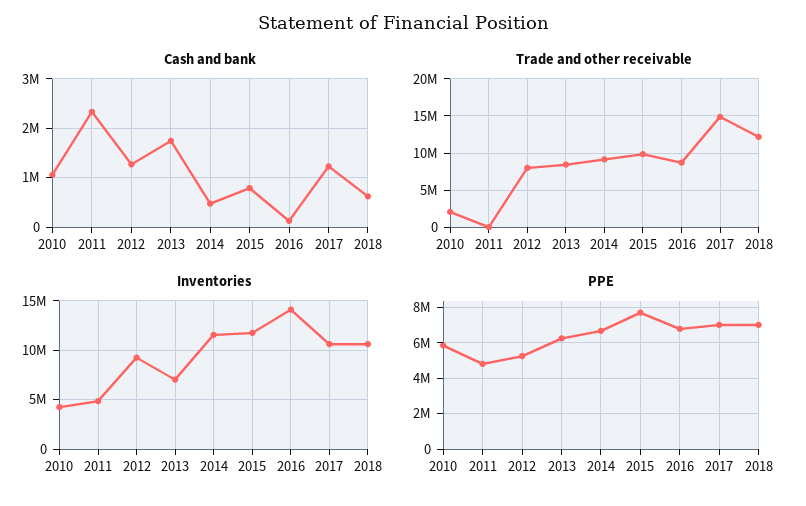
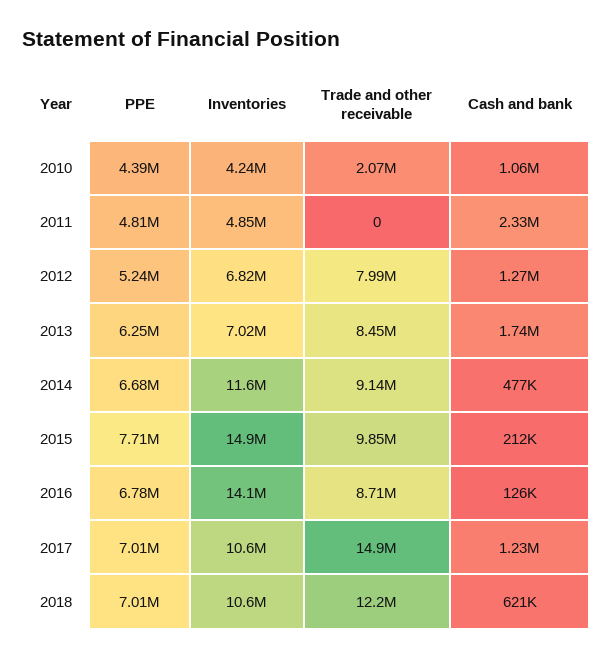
Cash and bank, 2015: 800000 -> 212000
Inventories, 2012: 9000000 -> 6820000
Inventories, 2015: 12000000 -> 14900000
PPE, 2010: 6000000 -> 4390000

